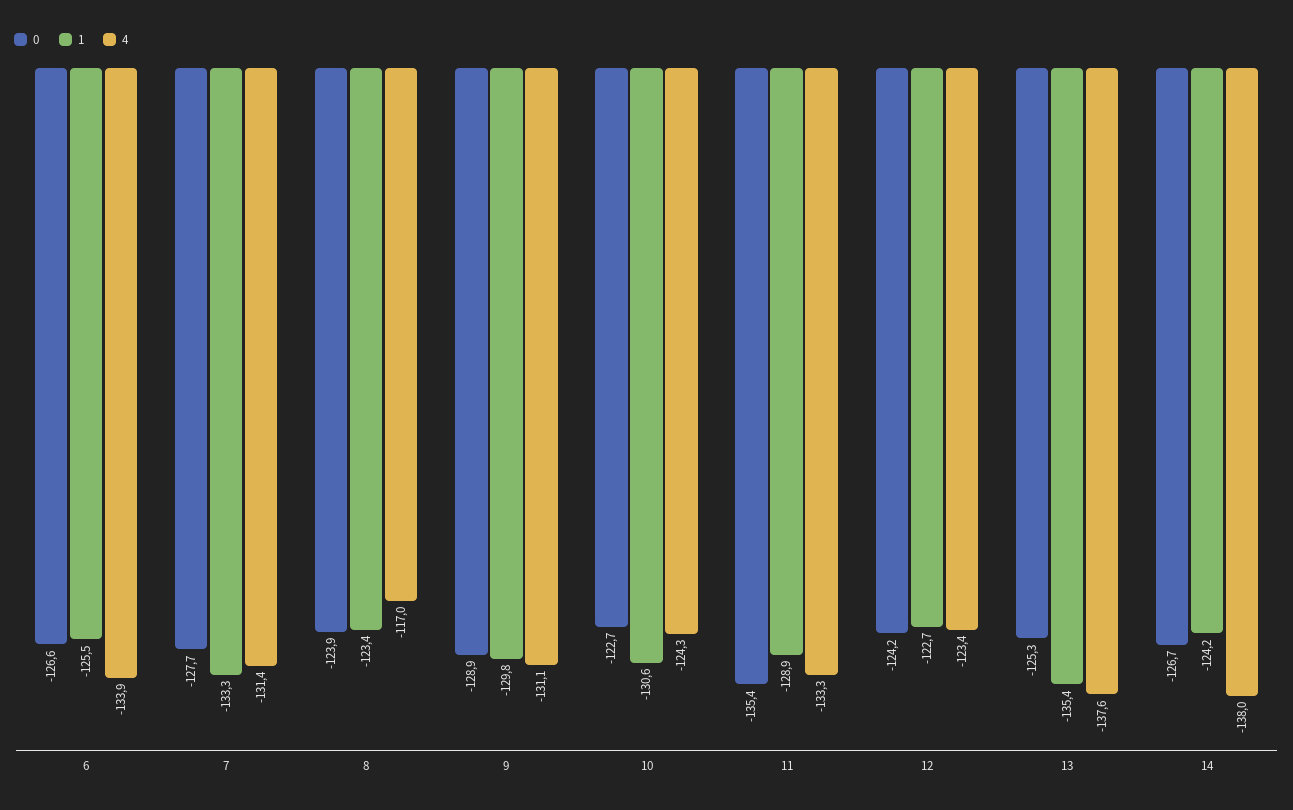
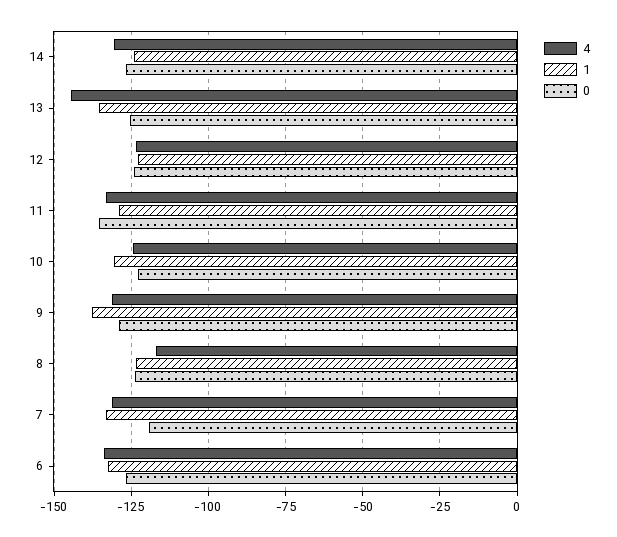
1, 6: -125.5 -> -132.5
0, 7: -127.7 -> -120
1, 9: -129.8 -> -137.5
4, 13: -137.6 -> -145
4, 14: -138 -> -130

